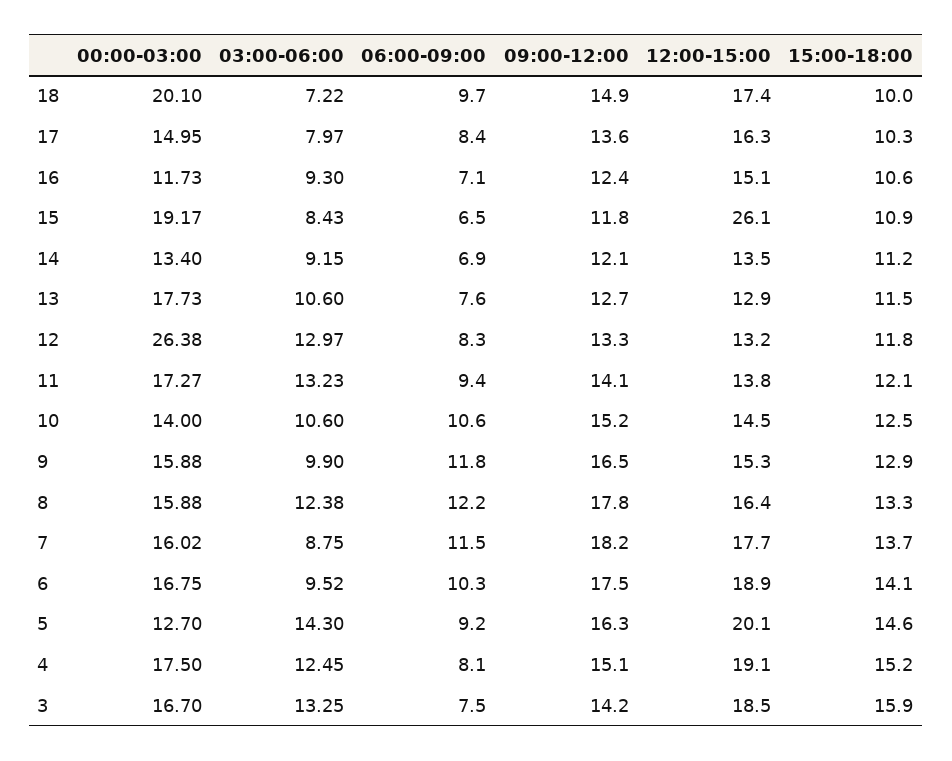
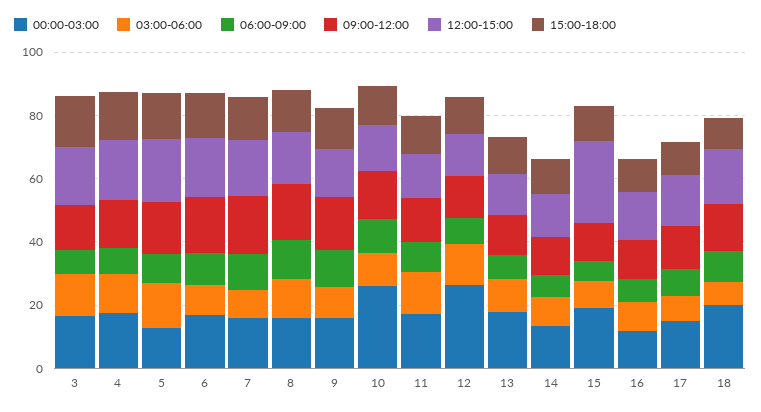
00:00-03:00, 10: 14 -> 25

